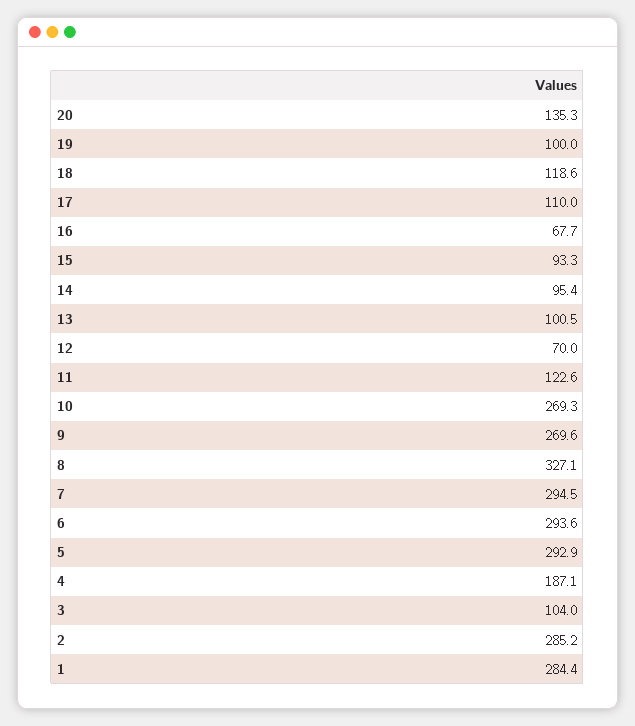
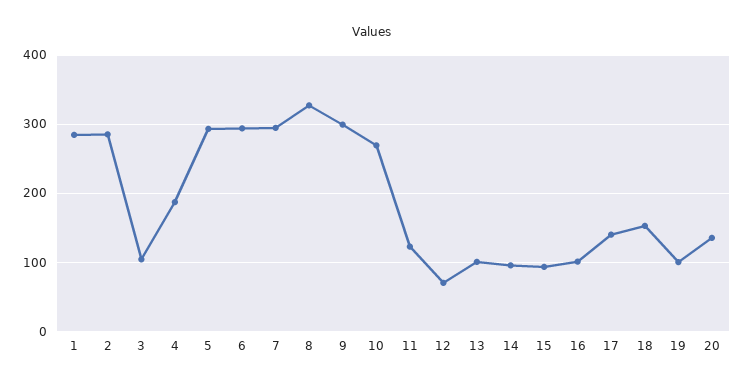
18: 118.6 -> 150
17: 110 -> 140
16: 67.7 -> 100
9: 269.6 -> 300

